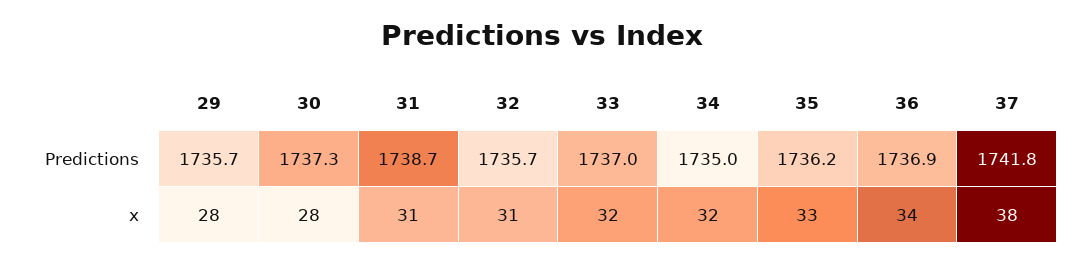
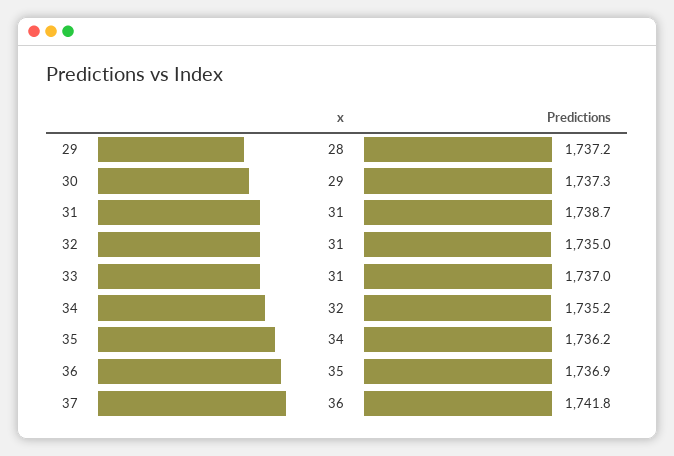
29, Predictions: 1735.7 -> 1737.2
32, Predictions: 1735.7 -> 1735
34, Predictions: 1735 -> 1735.2
30, x: 28 -> 29
33, x: 32 -> 31
35, x: 33 -> 34
36, x: 34 -> 35
37, x: 38 -> 36

